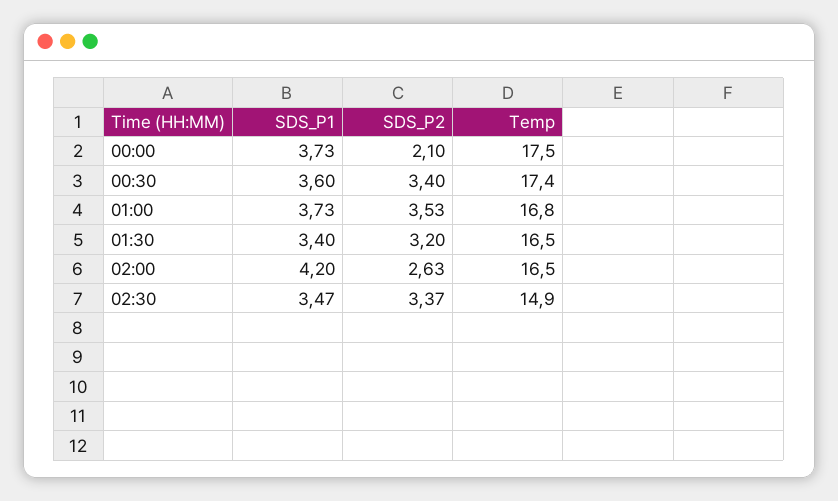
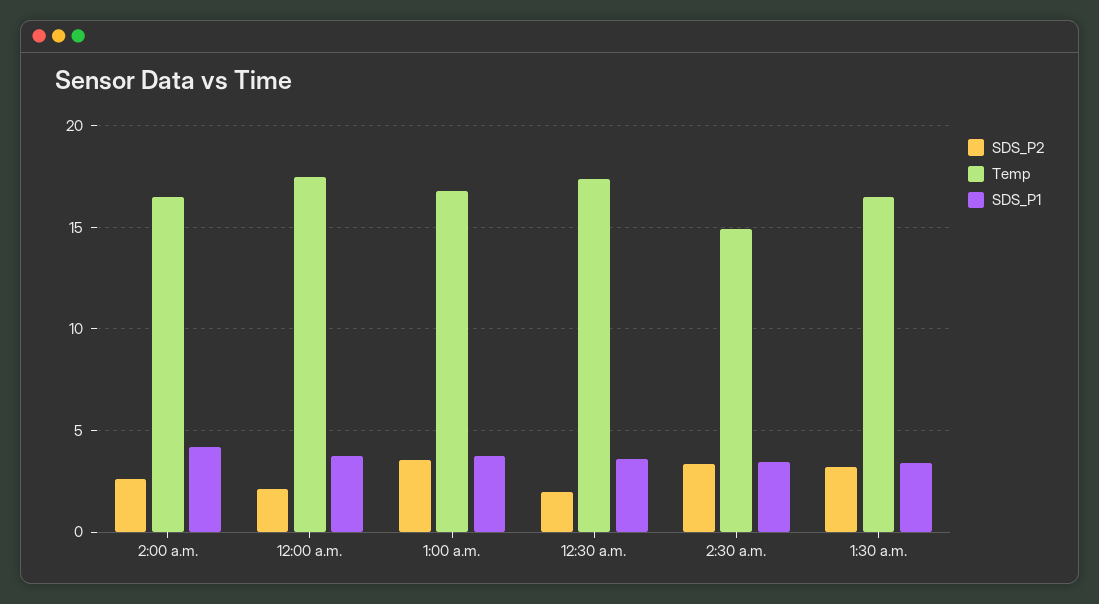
SDS_P2, 00:30: 3.4 -> 2

